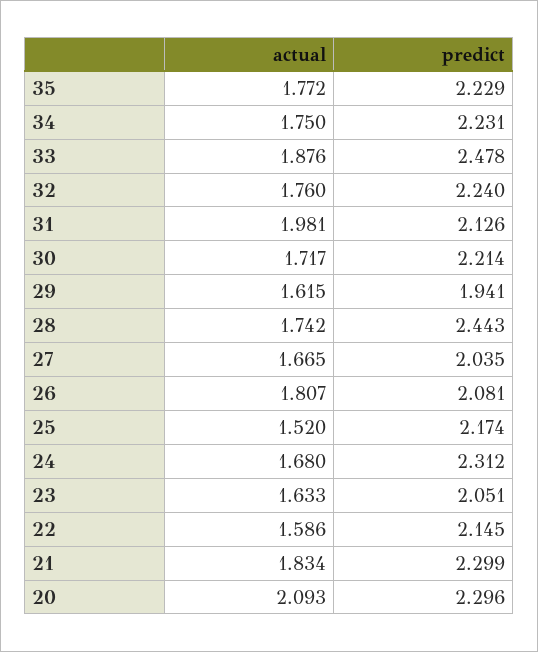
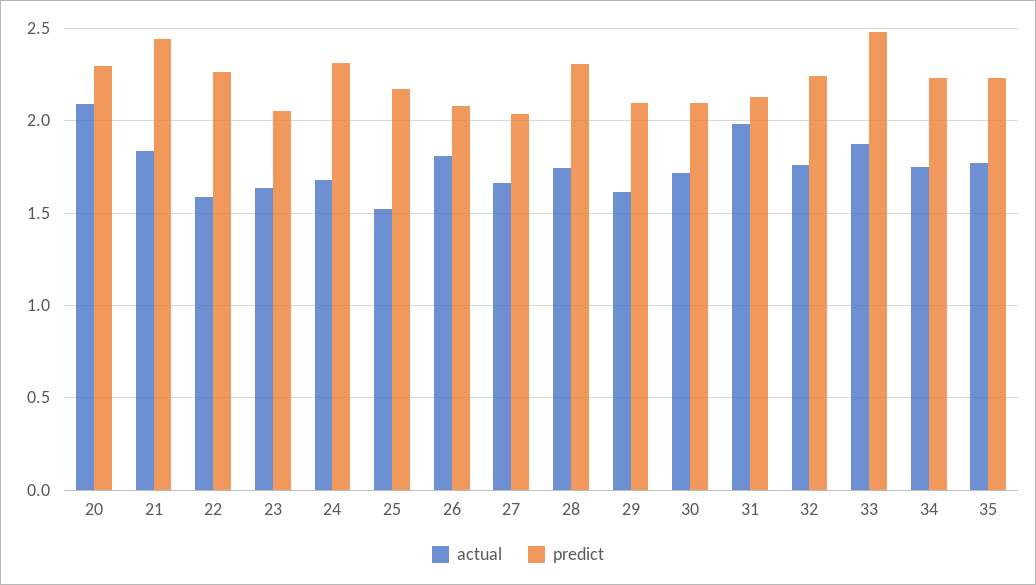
predict, 30: 2.214 -> 2.1
predict, 29: 1.941 -> 2.1
predict, 28: 2.443 -> 2.3
predict, 22: 2.145 -> 2.25
predict, 21: 2.299 -> 2.45

